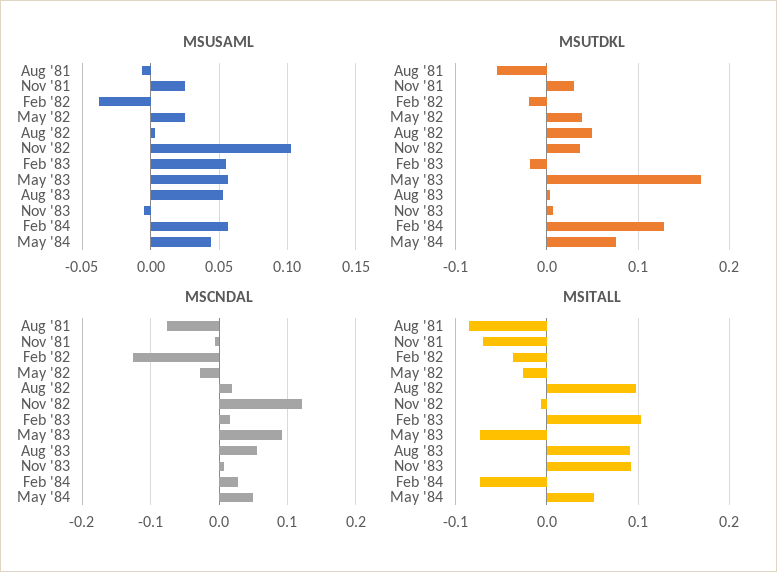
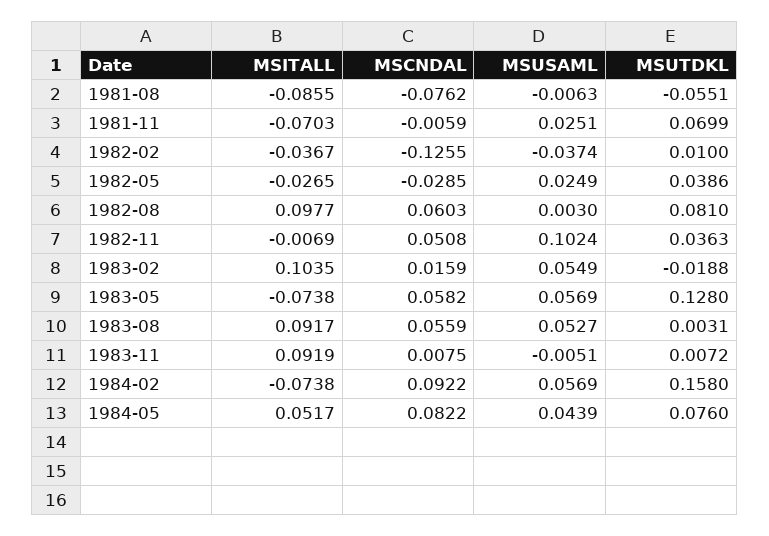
MSUTDKL, Nov '81: 0.03 -> 0.0699
MSUTDKL, Feb '82: -0.02 -> 0.01
MSUTDKL, Aug '82: 0.05 -> 0.081
MSUTDKL, May '83: 0.17 -> 0.128
MSUTDKL, Feb '84: 0.13 -> 0.158
MSCNDAL, Aug '82: 0.02 -> 0.0603
MSCNDAL, Nov '82: 0.12 -> 0.0508
MSCNDAL, May '83: 0.09 -> 0.0582
MSCNDAL, Feb '84: 0.03 -> 0.0922
MSCNDAL, May '84: 0.05 -> 0.0822

